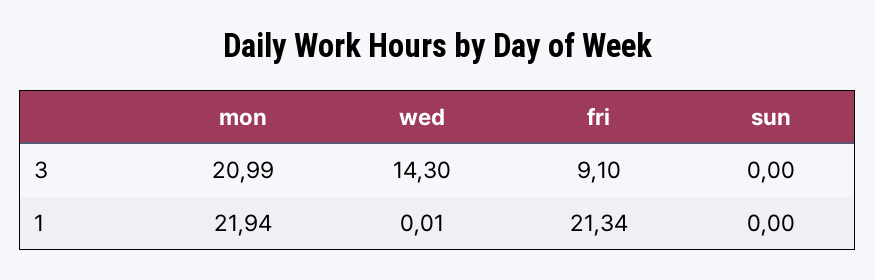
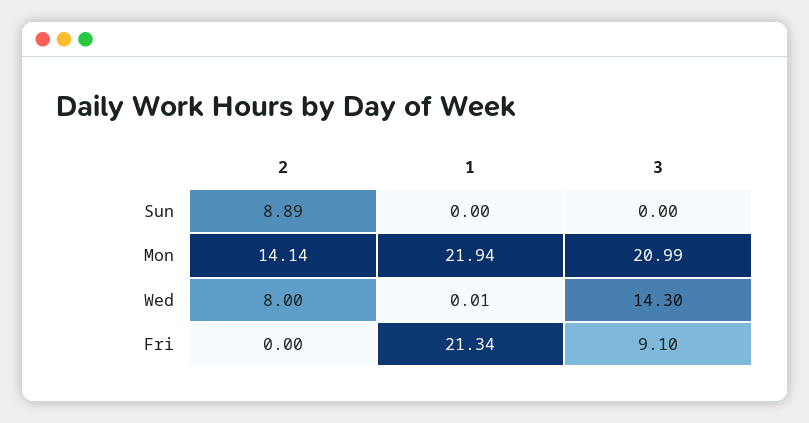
sun, 2: none -> 8.89
mon, 2: none -> 14.14
wed, 2: none -> 8
fri, 2: none -> 0

